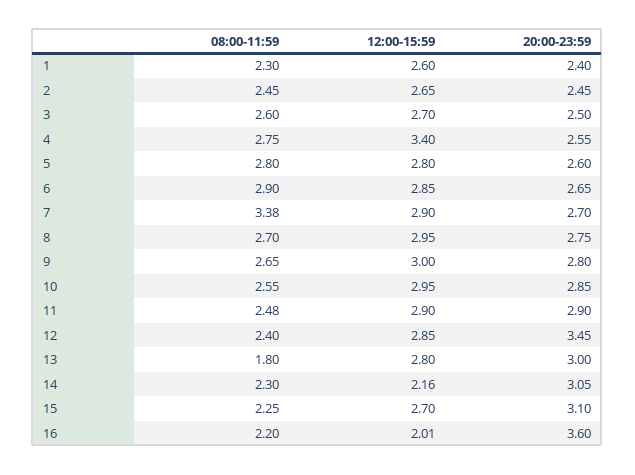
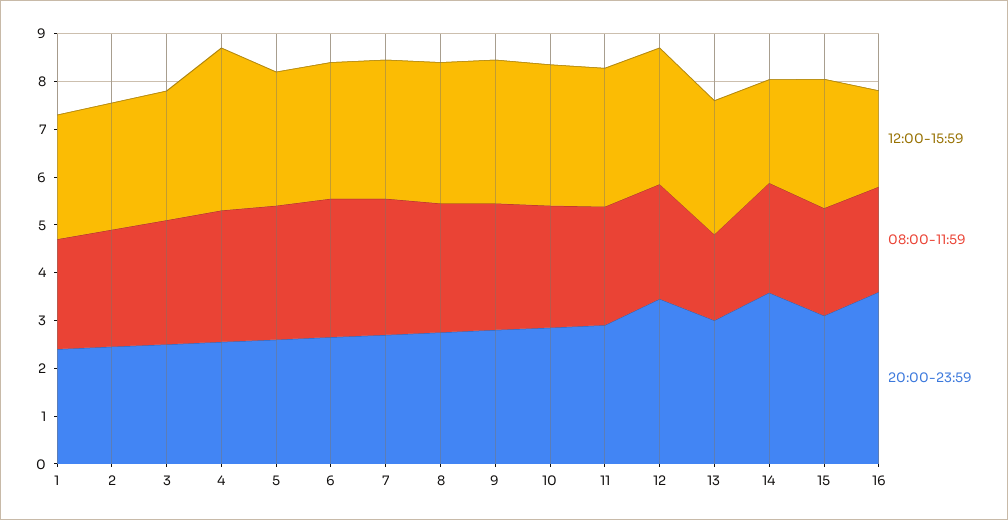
08:00-11:59, 7: 3.38 -> 2.8
20:00-23:59, 14: 3.05 -> 3.6

